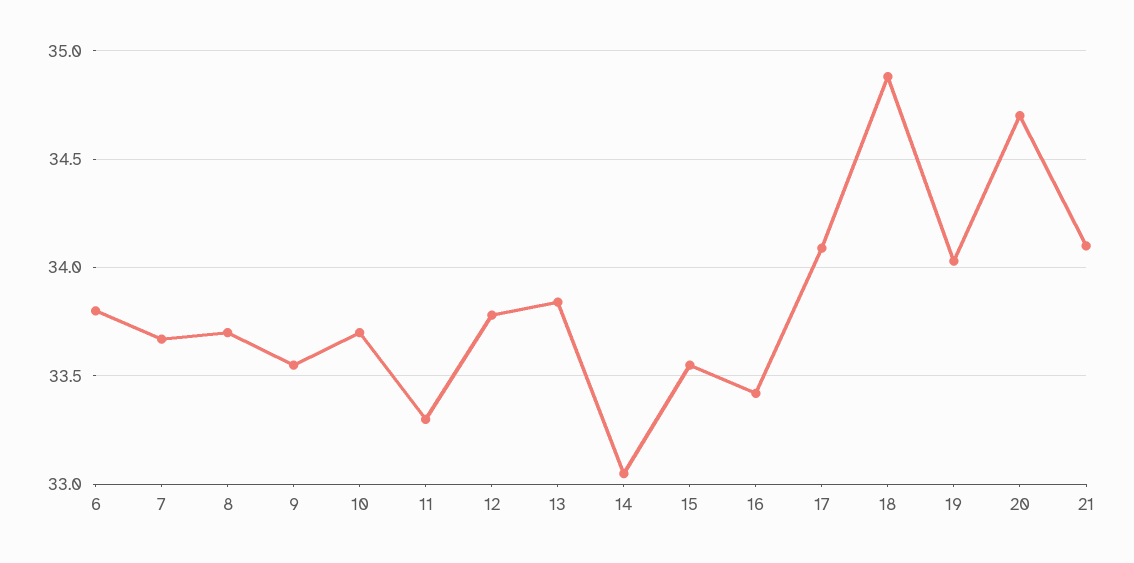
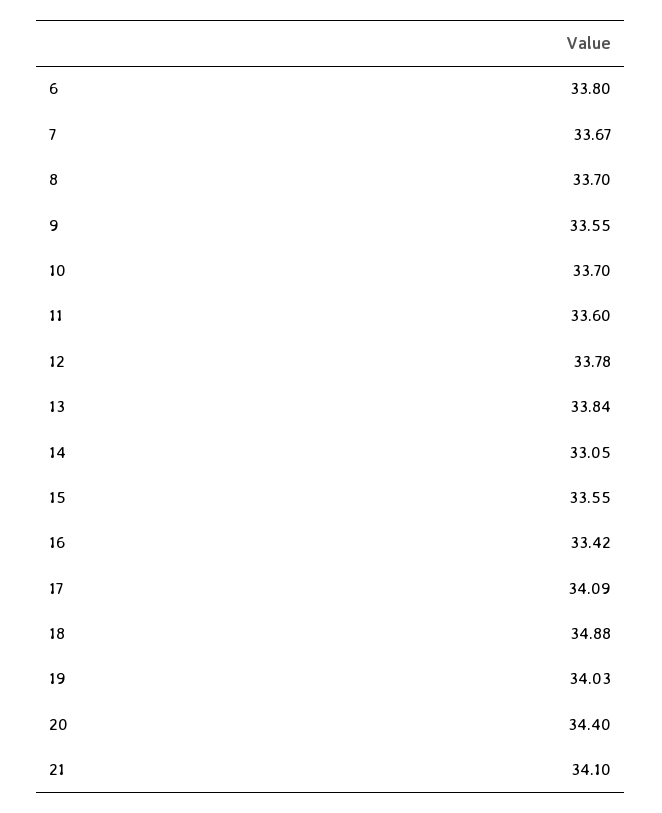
11: 33.3 -> 33.6
20: 34.7 -> 34.4

